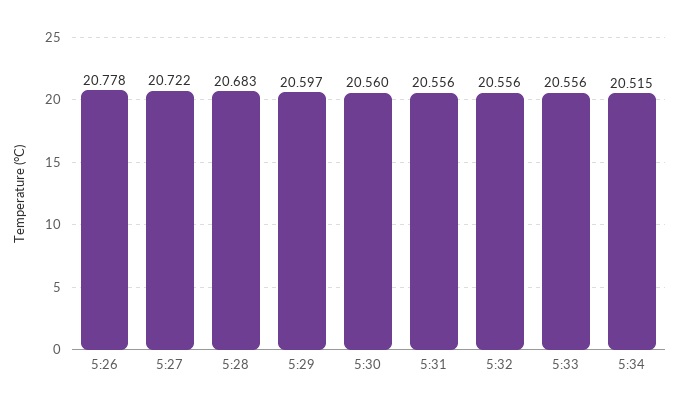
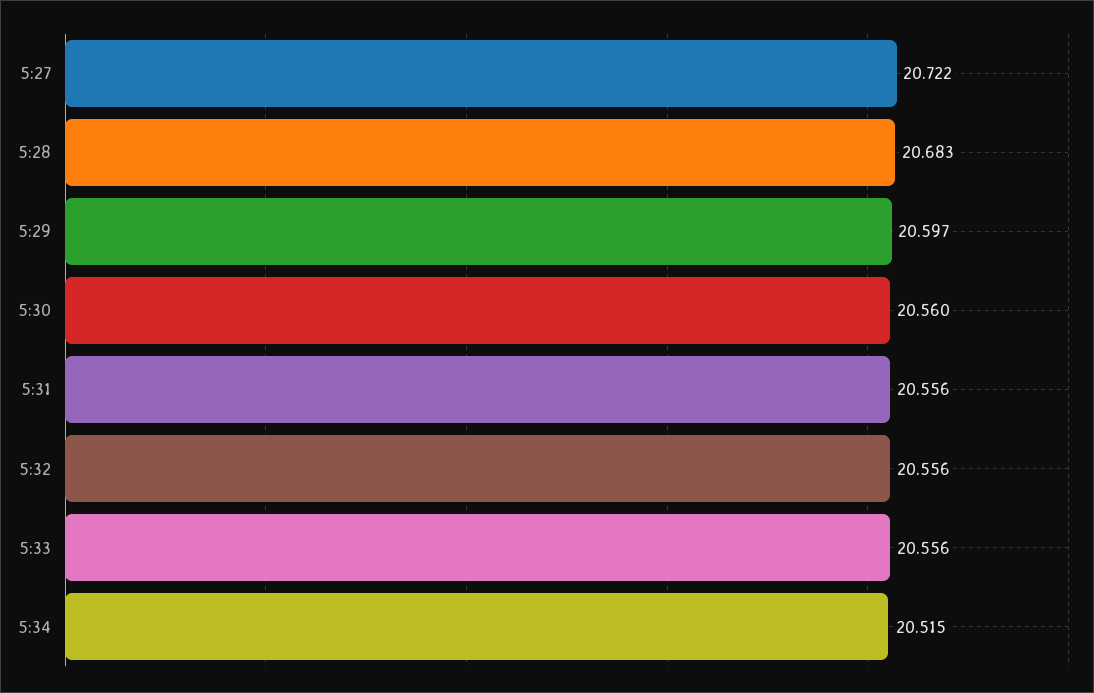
5:26: 20.778 -> none

